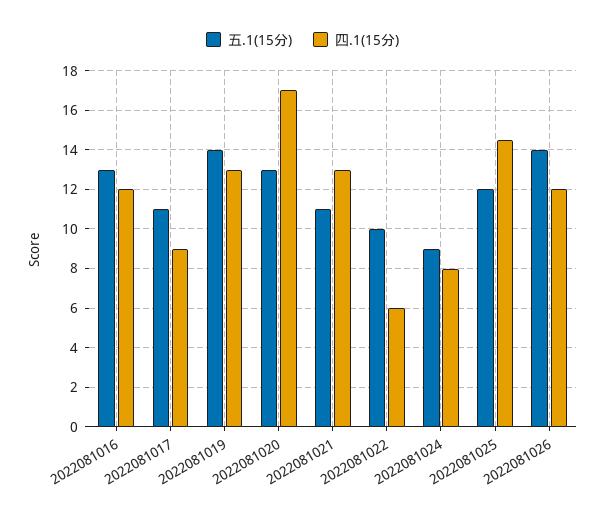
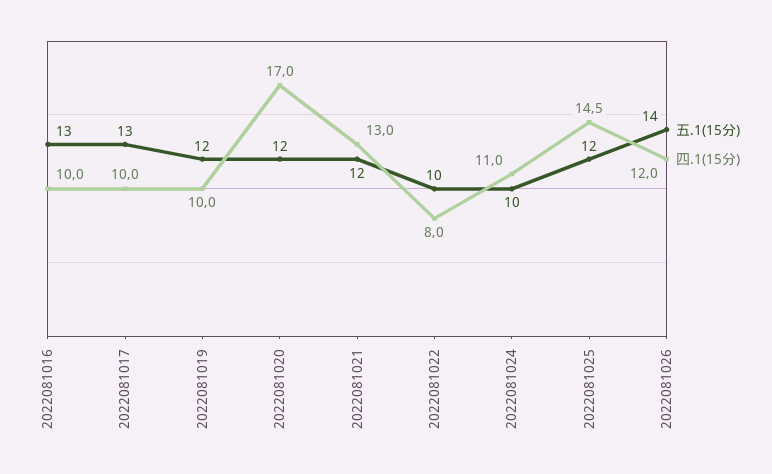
四.1(15分), 2022081016: 12 -> 10
五.1(15分), 2022081017: 11 -> 13
四.1(15分), 2022081017: 9 -> 10
五.1(15分), 2022081019: 14 -> 12
四.1(15分), 2022081019: 13 -> 10
五.1(15分), 2022081020: 13 -> 12
五.1(15分), 2022081021: 11 -> 12
四.1(15分), 2022081022: 6 -> 8
五.1(15分), 2022081024: 9 -> 10
四.1(15分), 2022081024: 8 -> 11

